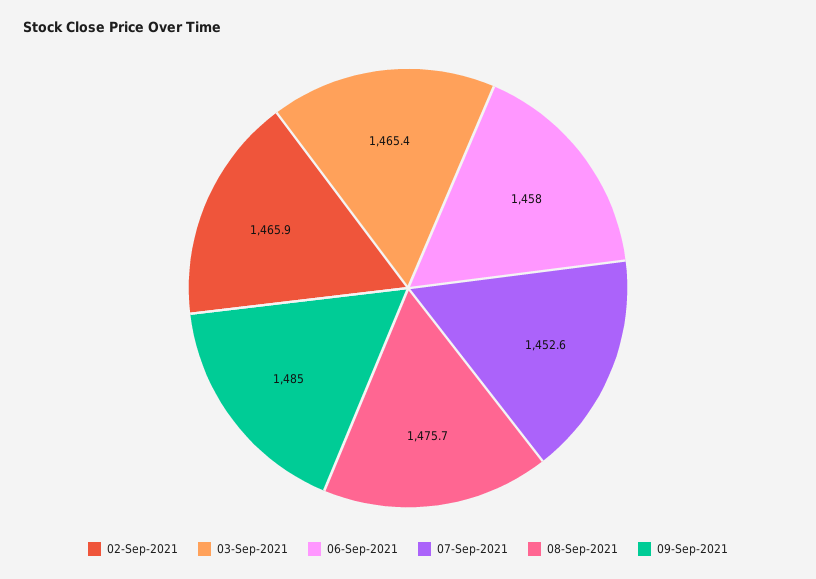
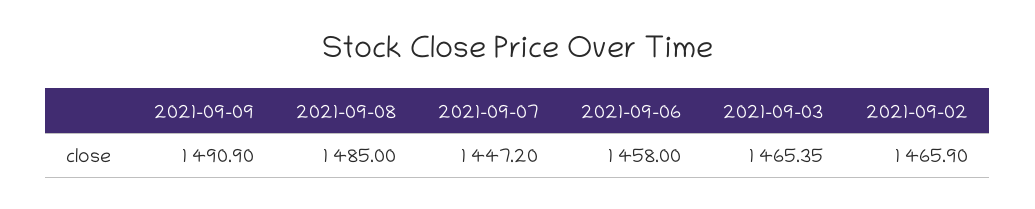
07-Sep-2021: 1452.6 -> 1447.2
08-Sep-2021: 1475.7 -> 1485
09-Sep-2021: 1485 -> 1490.9

